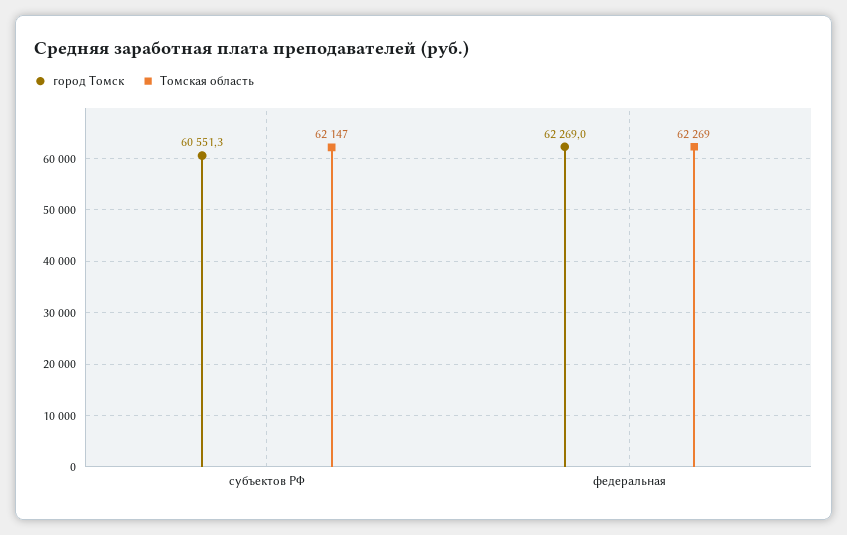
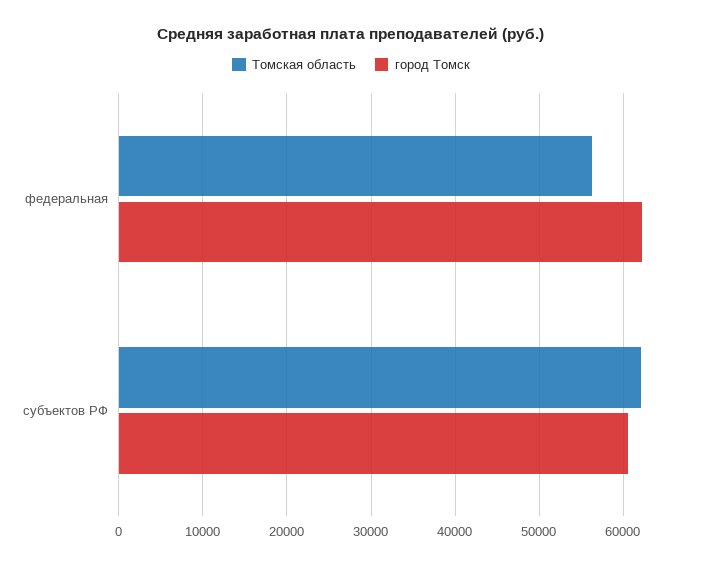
Томская область, федеральная: 62269 -> 56000

